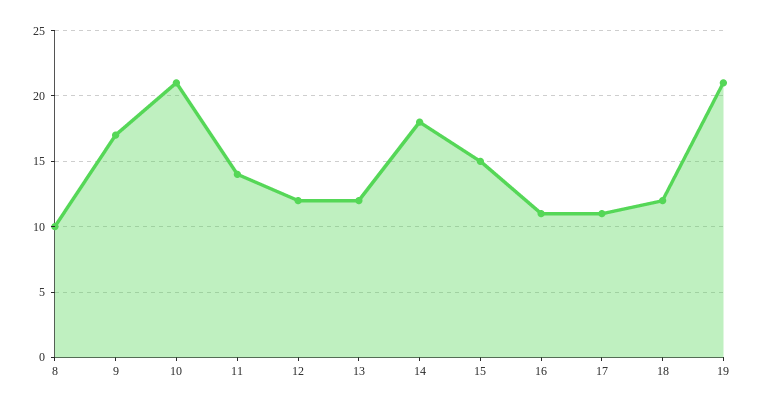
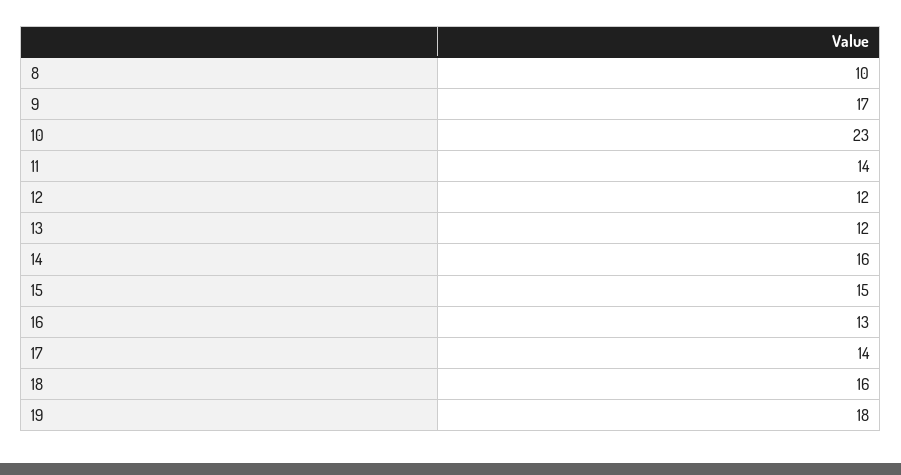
10: 21 -> 23
14: 18 -> 16
16: 11 -> 13
17: 11 -> 14
18: 12 -> 16
19: 21 -> 18

